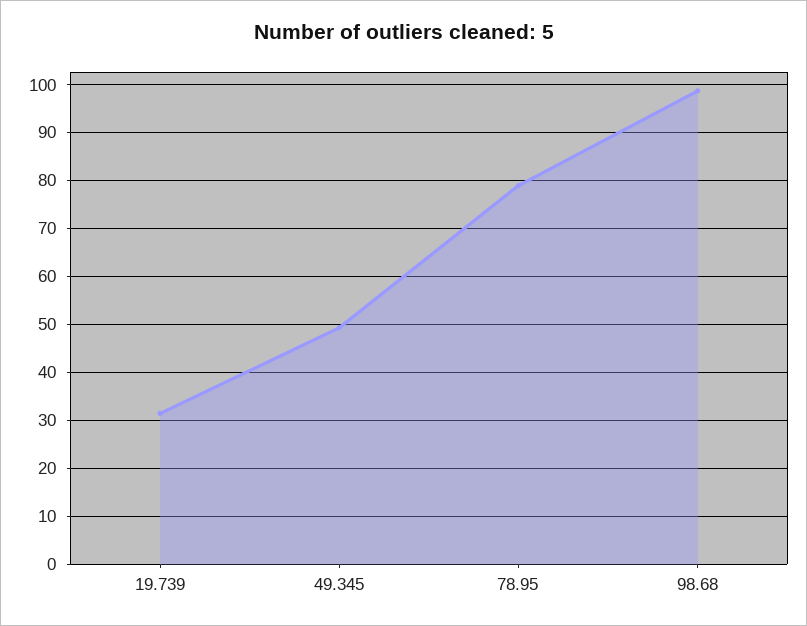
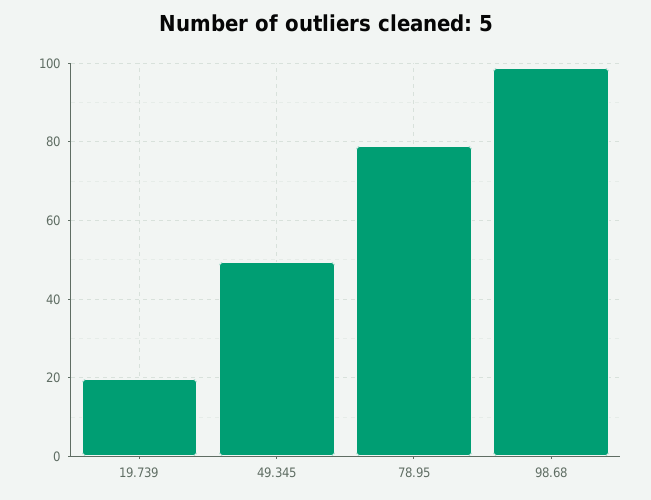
19.739: 32 -> 20

